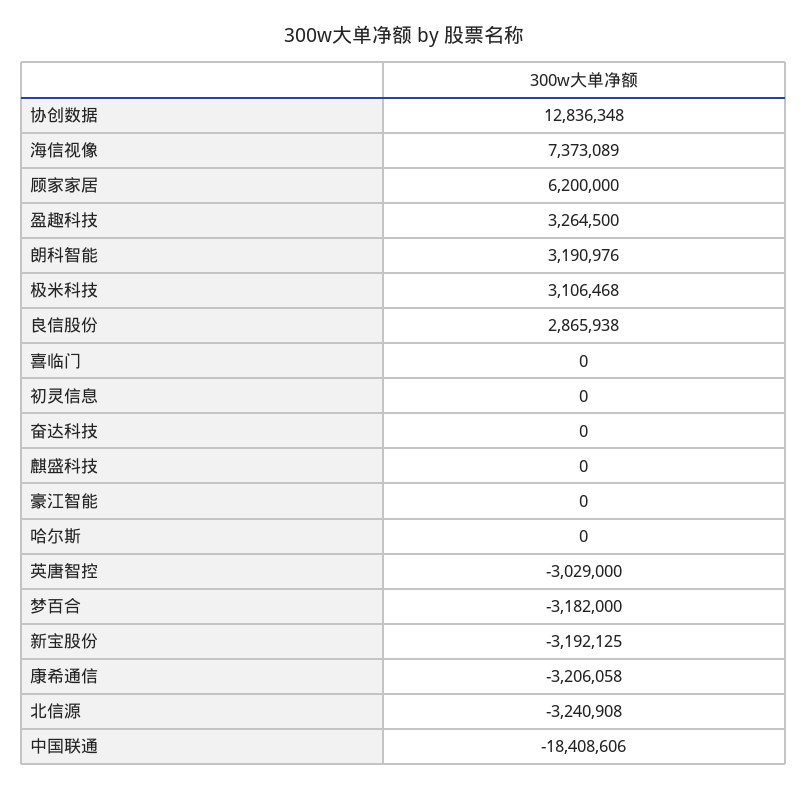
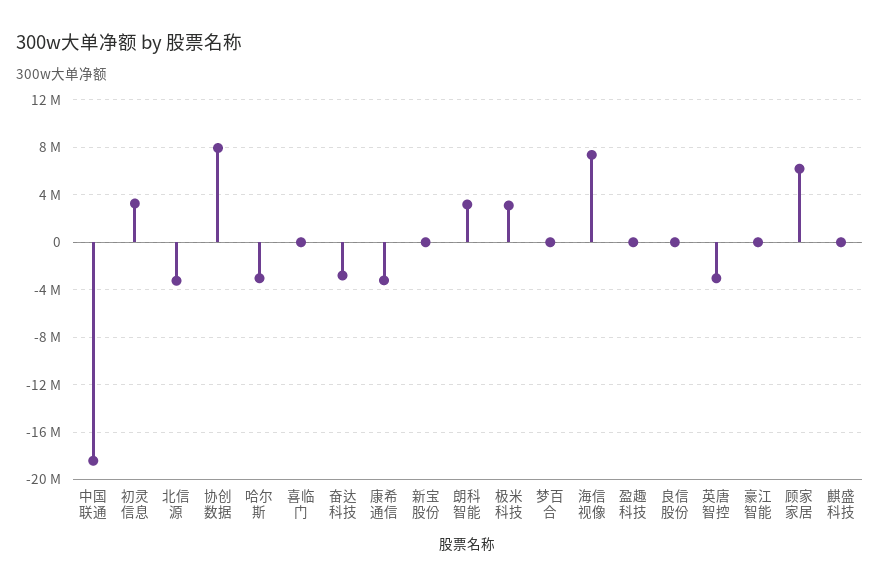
协创数据: 12836348 -> 8000000
盈趣科技: 3264500 -> 0
良信股份: 2865938 -> 0
初灵信息: 0 -> 3000000
奋达科技: 0 -> -3000000
哈尔斯: 0 -> -3000000
梦百合: -3182000 -> 0
新宝股份: -3192125 -> 0

